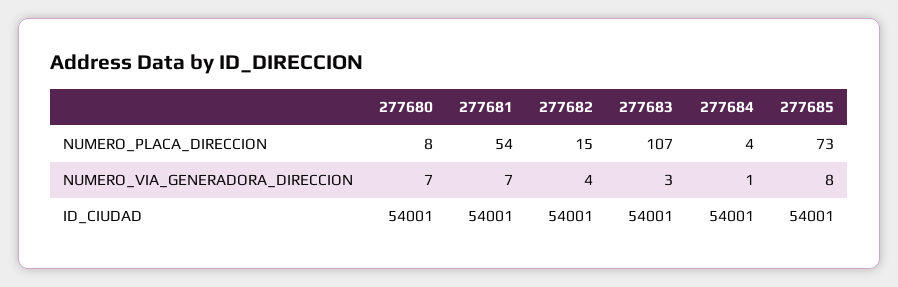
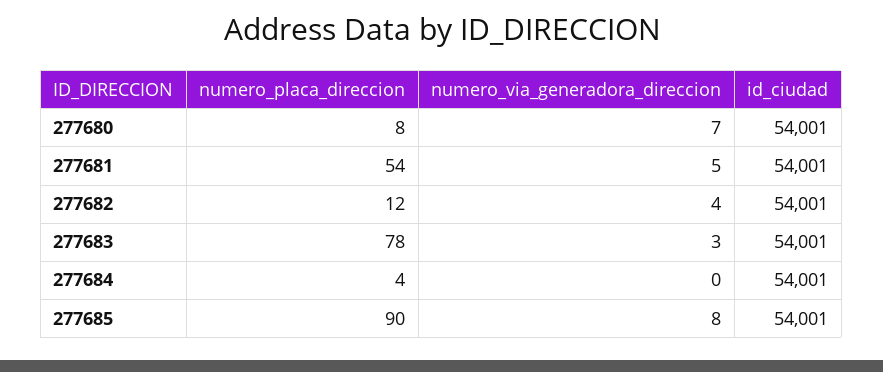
277682, NUMERO_PLACA_DIRECCION: 15 -> 12
277683, NUMERO_PLACA_DIRECCION: 107 -> 78
277685, NUMERO_PLACA_DIRECCION: 73 -> 90
277681, NUMERO_VIA_GENERADORA_DIRECCION: 7 -> 5
277684, NUMERO_VIA_GENERADORA_DIRECCION: 1 -> 0

